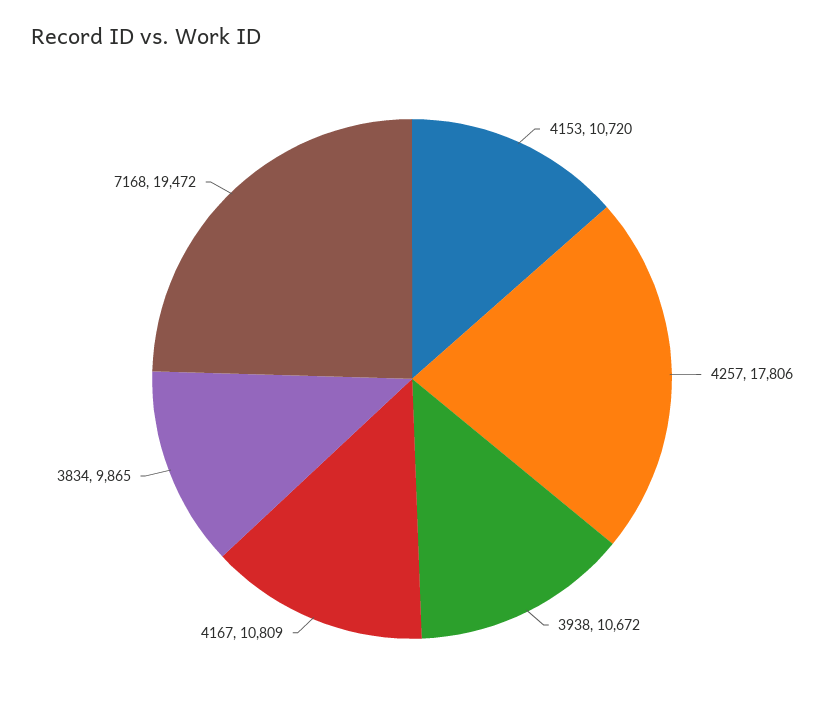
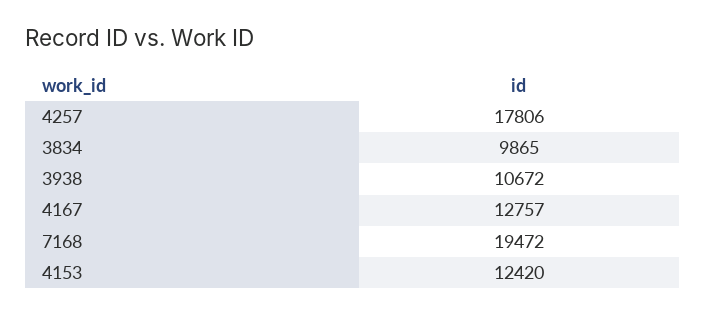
4153: 10720 -> 12420
4167: 10809 -> 12757

